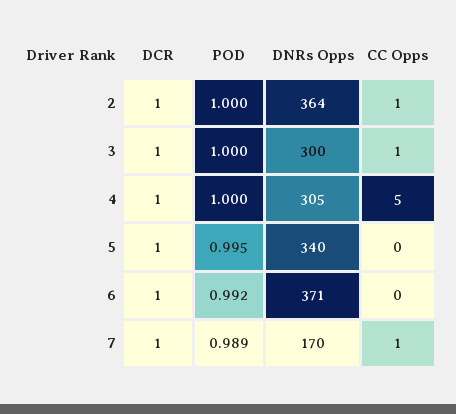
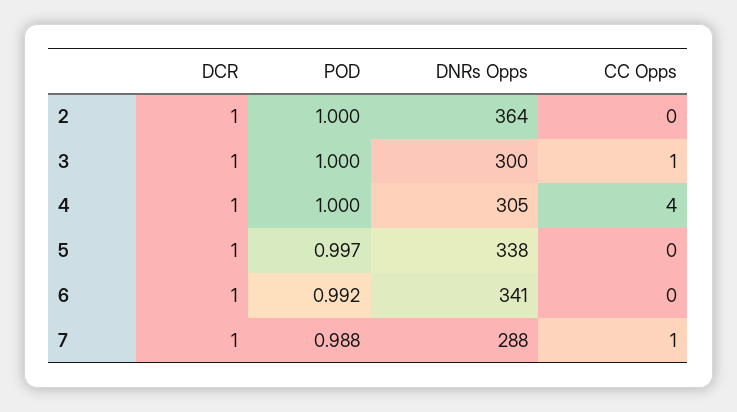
CC Opps, 2: 1 -> 0
CC Opps, 4: 5 -> 4
POD, 5: 0.995 -> 0.997
DNRs Opps, 5: 340 -> 338
DNRs Opps, 6: 371 -> 341
POD, 7: 0.989 -> 0.988
DNRs Opps, 7: 170 -> 288

